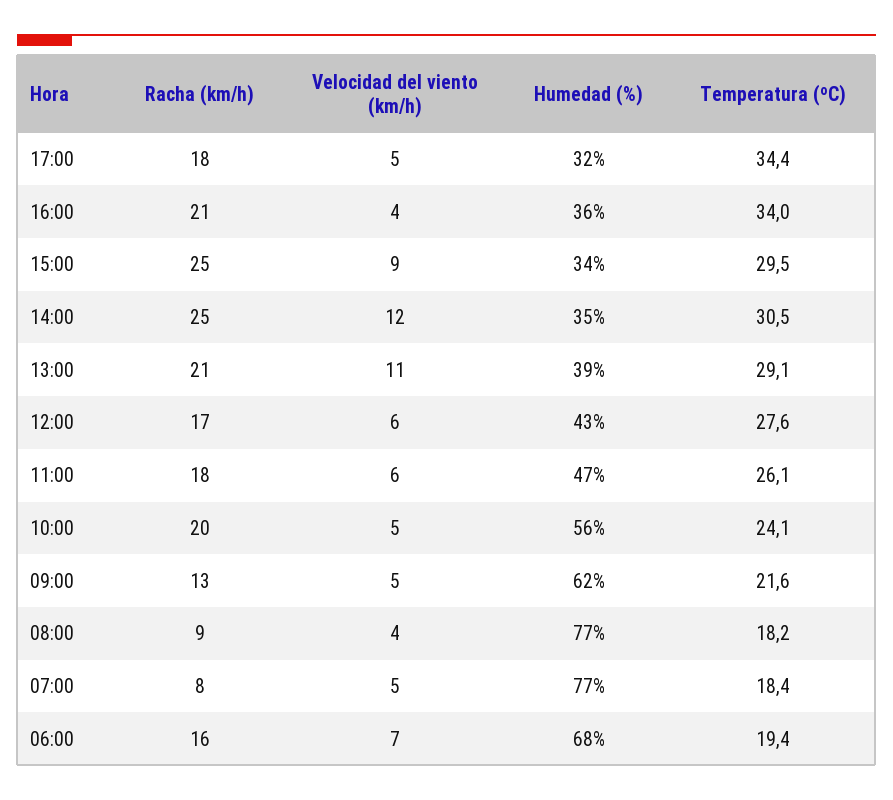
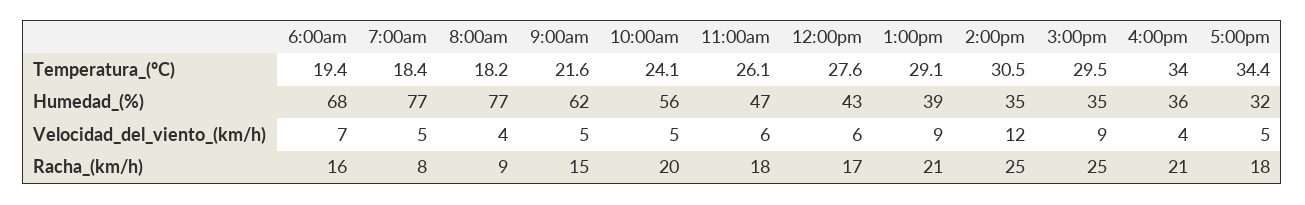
Humedad (%), 15:00: 34 -> 35
Velocidad del viento (km/h), 13:00: 11 -> 9
Racha (km/h), 09:00: 13 -> 15

